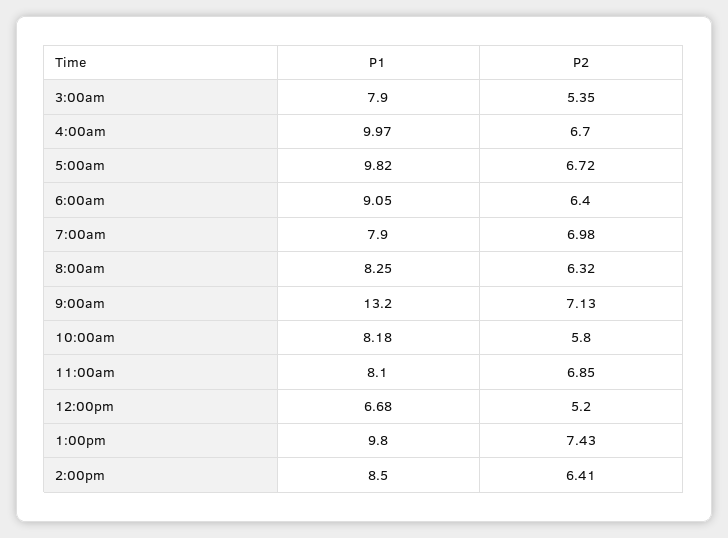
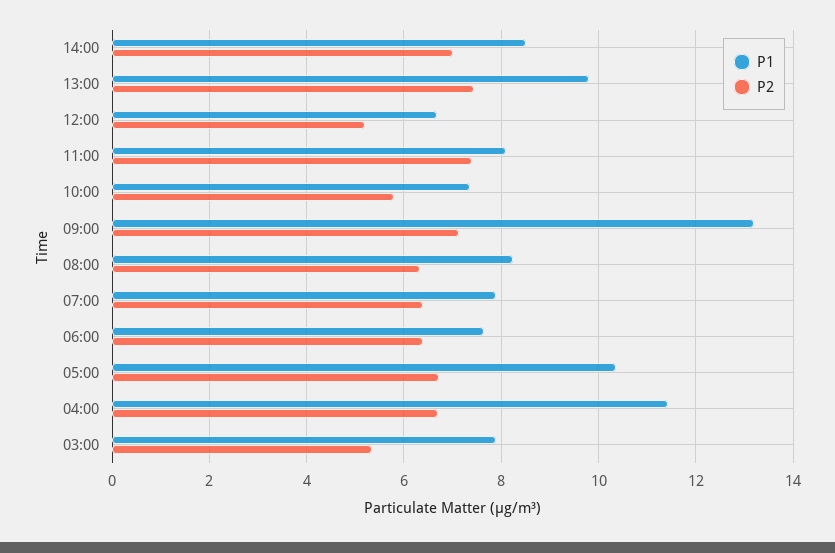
P1, 4:00am: 9.97 -> 11.4
P1, 5:00am: 9.82 -> 10.4
P1, 6:00am: 9.05 -> 7.6
P2, 7:00am: 6.98 -> 6.4
P1, 10:00am: 8.18 -> 7.4
P2, 11:00am: 6.85 -> 7.4
P2, 2:00pm: 6.41 -> 7

